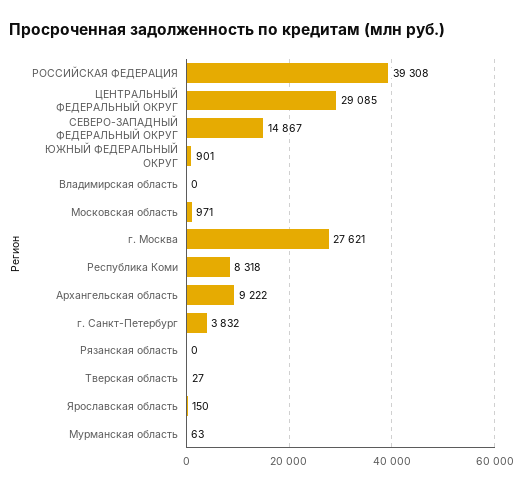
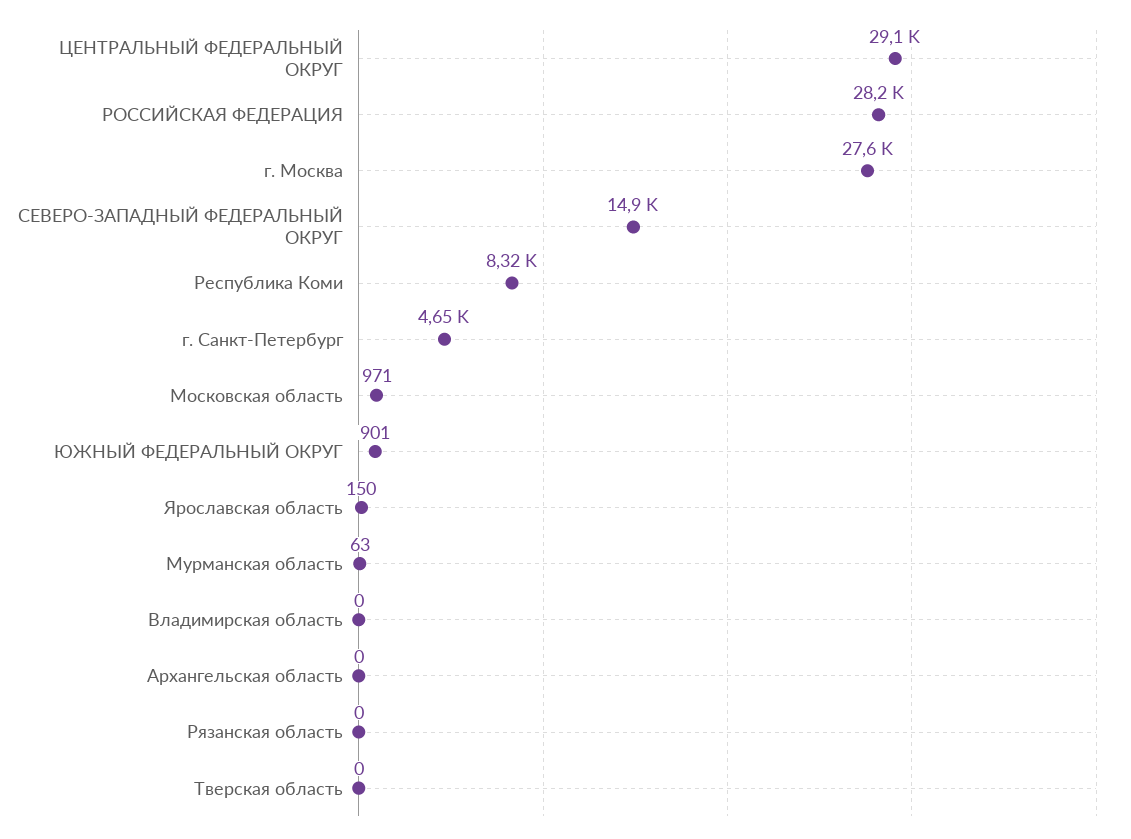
РОССИЙСКАЯ ФЕДЕРАЦИЯ: 39308 -> 28200
Архангельская область: 9222 -> 0
г. Санкт-Петербург: 3832 -> 4650
Тверская область: 27 -> 0

